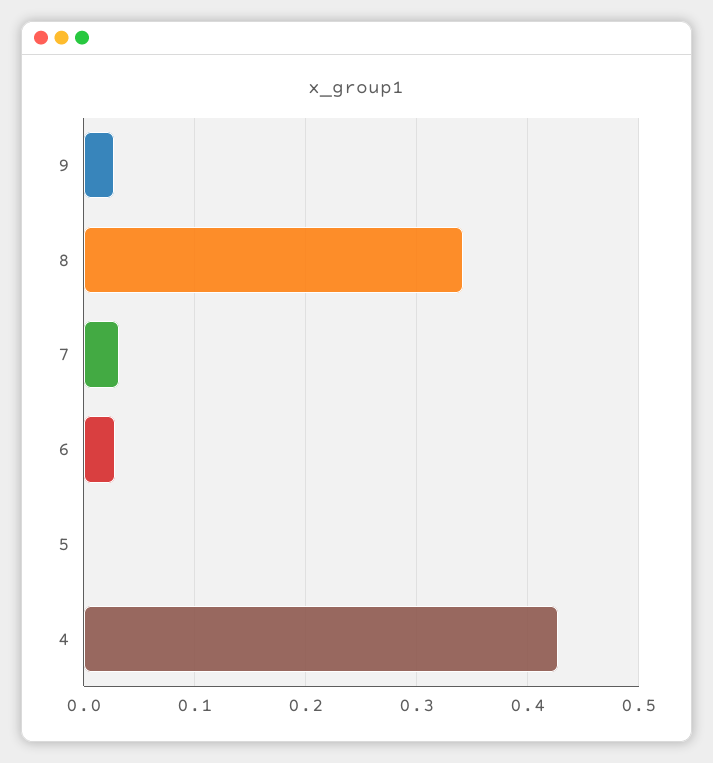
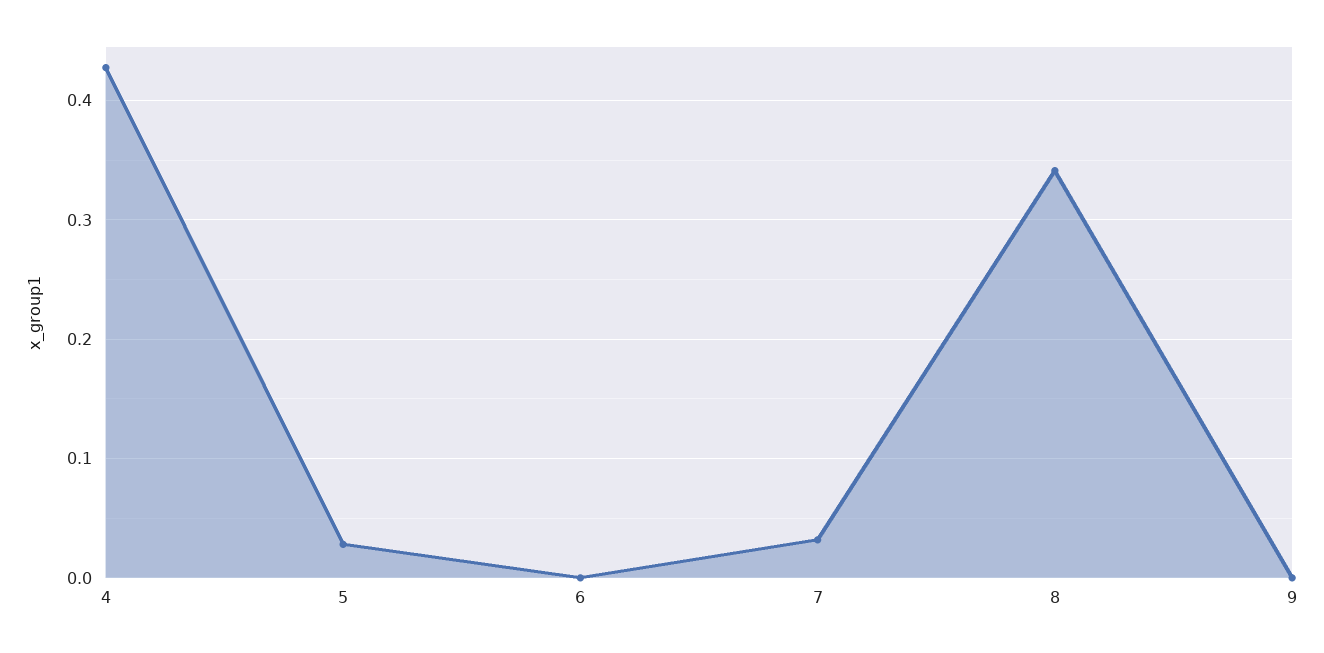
9: 0.03 -> 0
6: 0.03 -> 0
5: 0 -> 0.03

